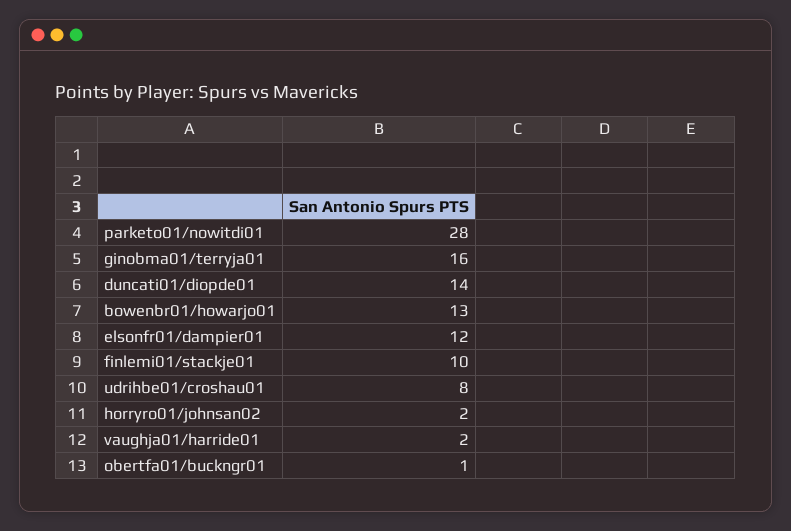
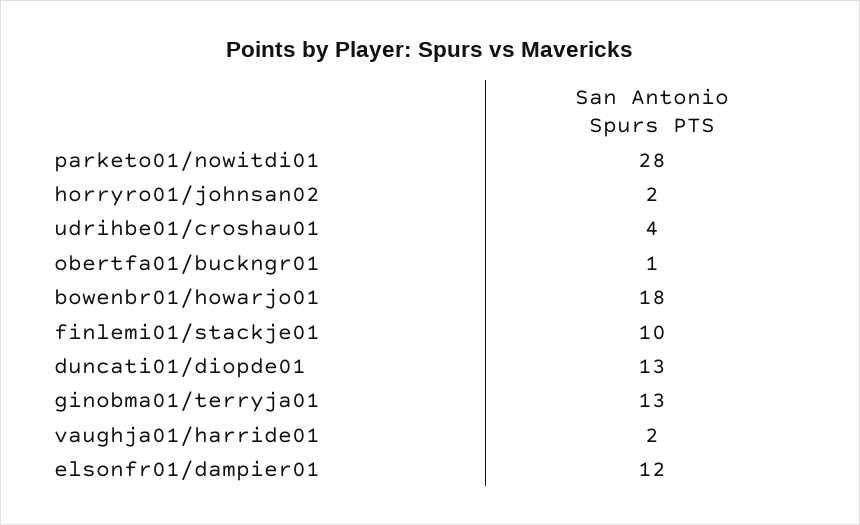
ginobma01/terryja01: 16 -> 13
duncati01/diopde01: 14 -> 13
bowenbr01/howarjo01: 13 -> 18
udrihbe01/croshau01: 8 -> 4

